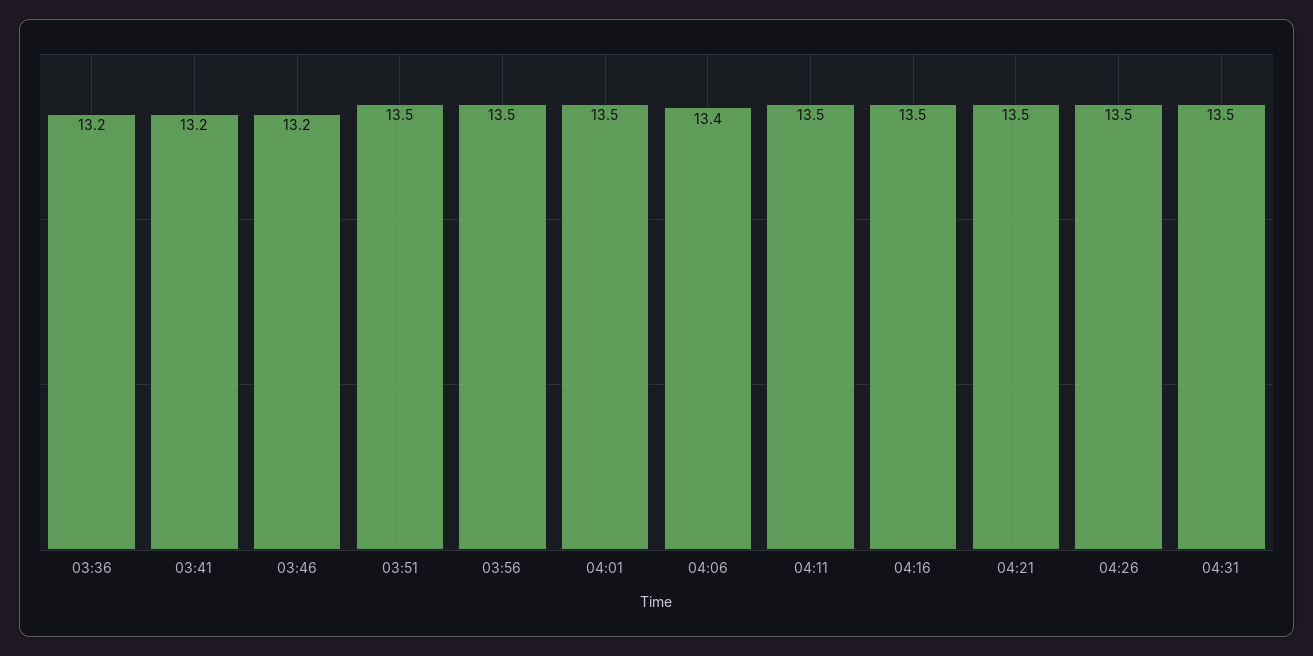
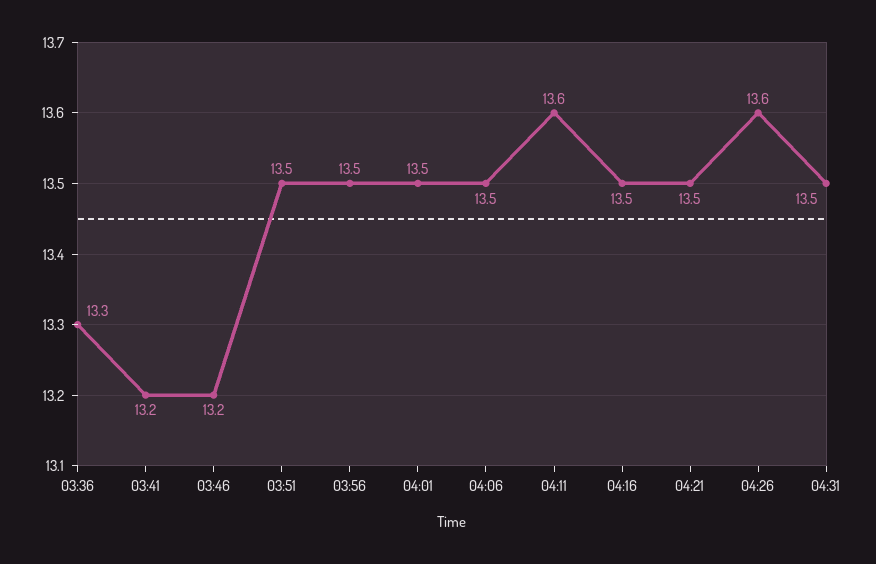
03:36: 13.2 -> 13.3
04:06: 13.4 -> 13.5
04:11: 13.5 -> 13.6
04:26: 13.5 -> 13.6

